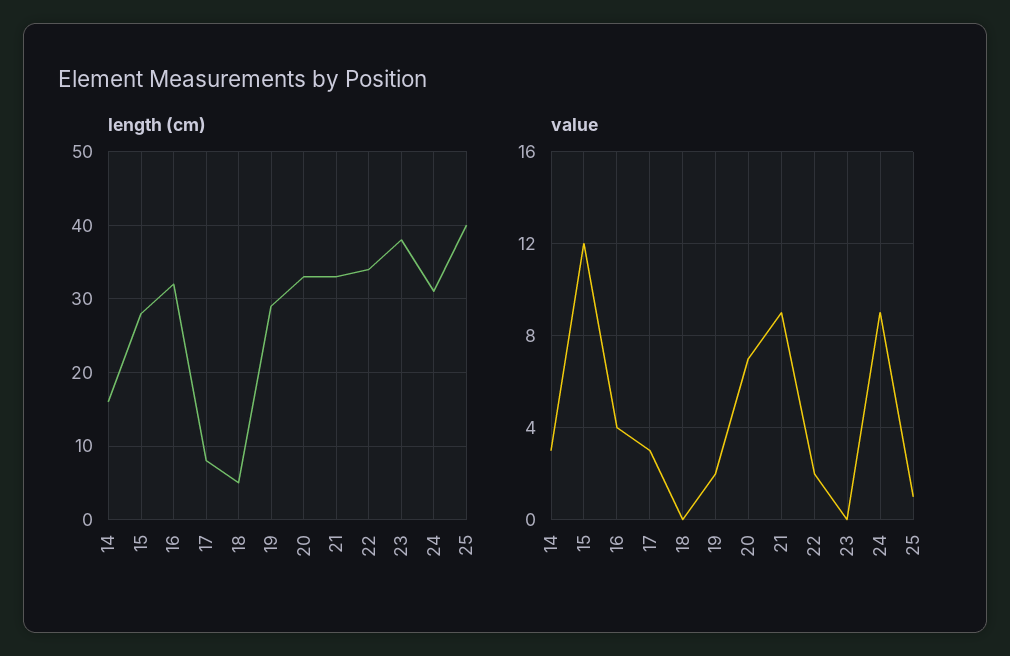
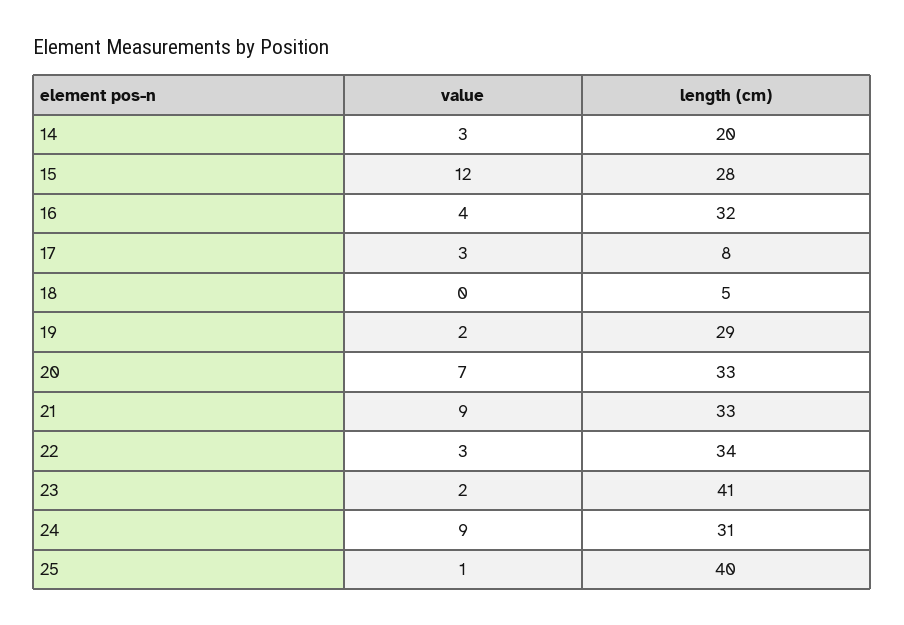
length (cm), 14: 16 -> 20
length (cm), 23: 38 -> 41
value, 22: 2 -> 3
value, 23: 0 -> 2

